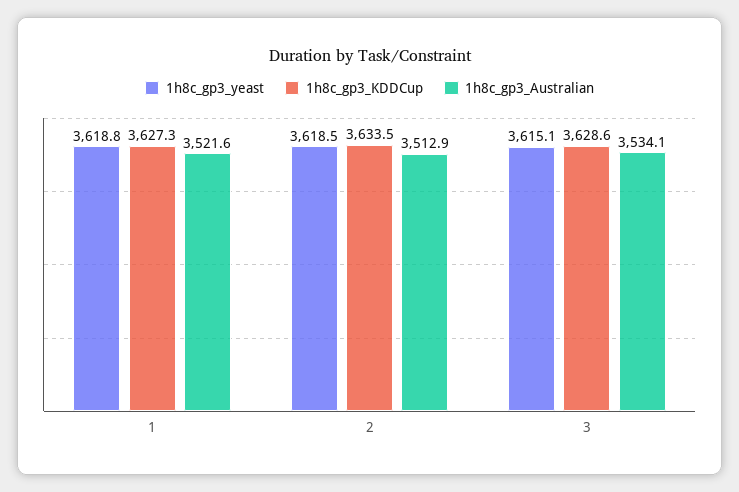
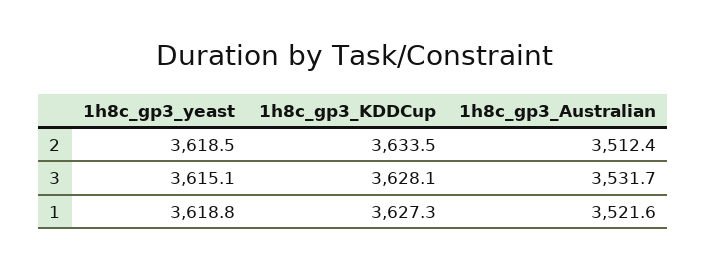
1h8c_gp3_Australian, 2: 3512.9 -> 3512.4
1h8c_gp3_KDDCup, 3: 3628.6 -> 3628.1
1h8c_gp3_Australian, 3: 3534.1 -> 3531.7

